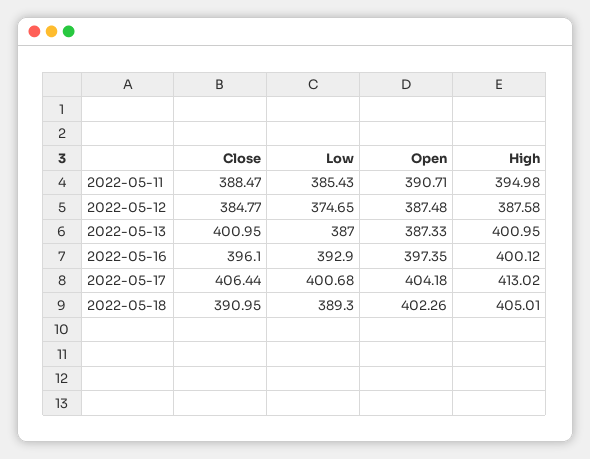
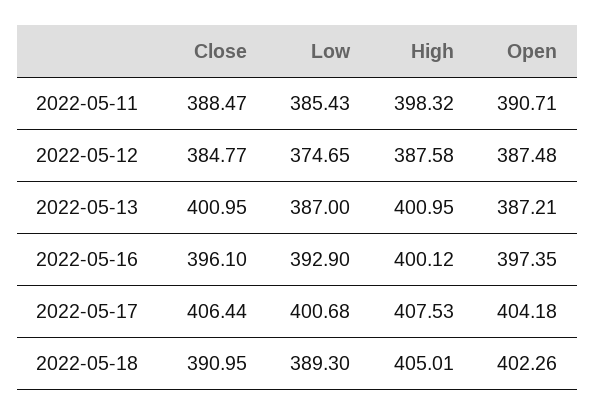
High, 2022-05-11: 394.98 -> 398.32
Open, 2022-05-13: 387.33 -> 387.21
High, 2022-05-17: 413.02 -> 407.53

